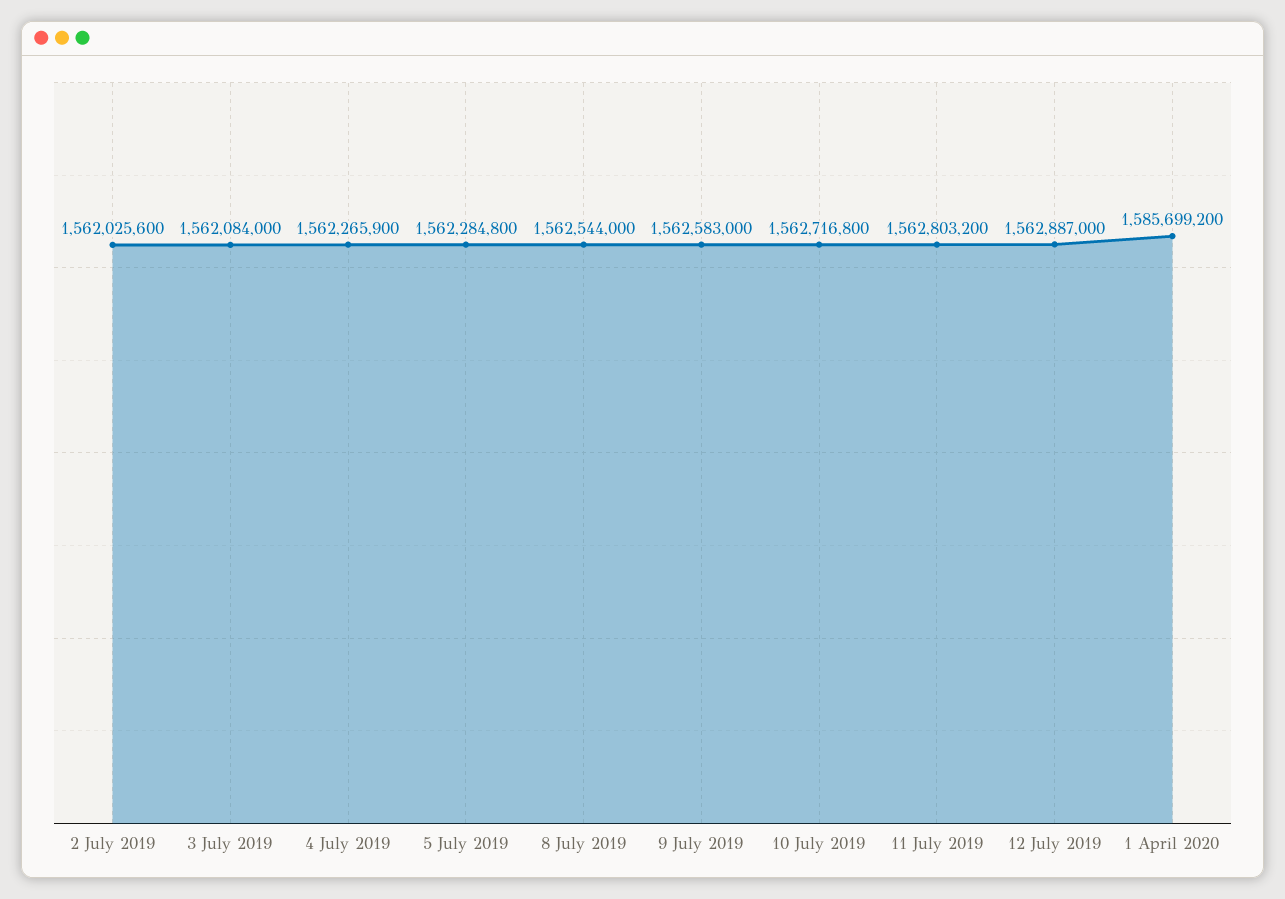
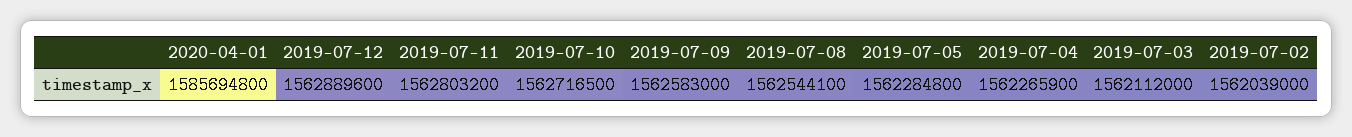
2 July 2019: 1562025600 -> 1562039000
3 July 2019: 1562084000 -> 1562112000
8 July 2019: 1562544000 -> 1562544100
10 July 2019: 1562716800 -> 1562716500
12 July 2019: 1562887000 -> 1562889600
1 April 2020: 1585699200 -> 1585694800

